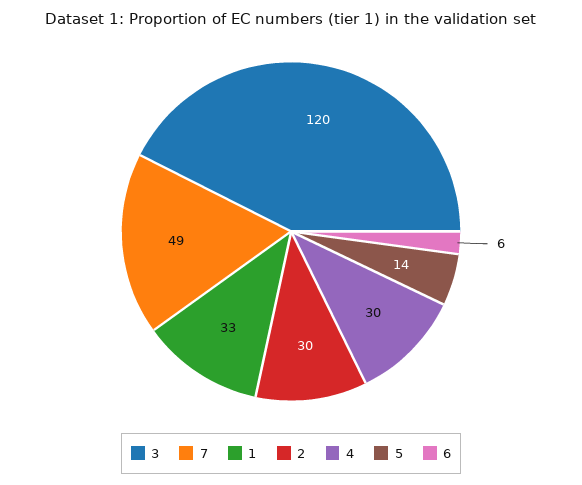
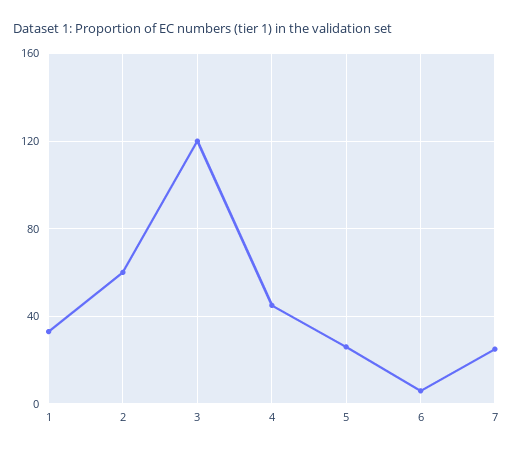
7: 49 -> 25
2: 30 -> 60
4: 30 -> 45
5: 14 -> 25

